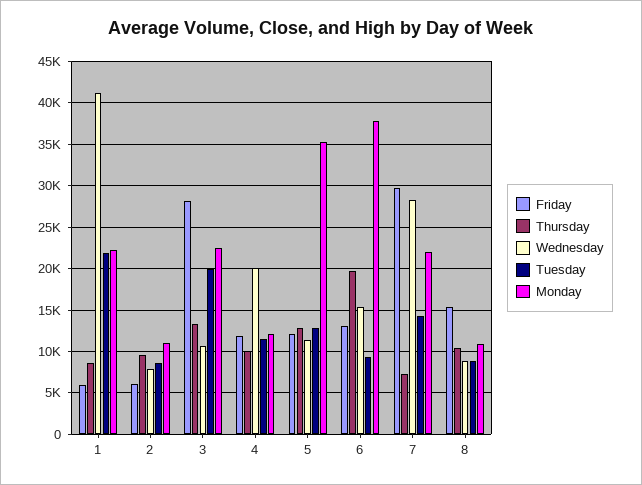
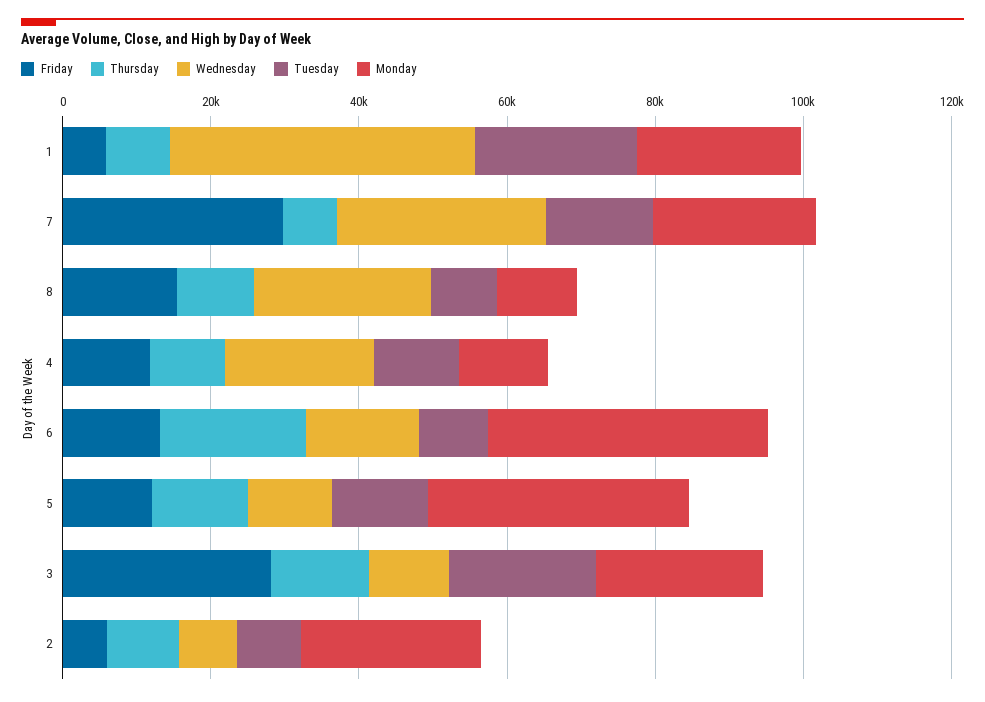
Monday, 2: 11000 -> 25000
Wednesday, 8: 9000 -> 25000

